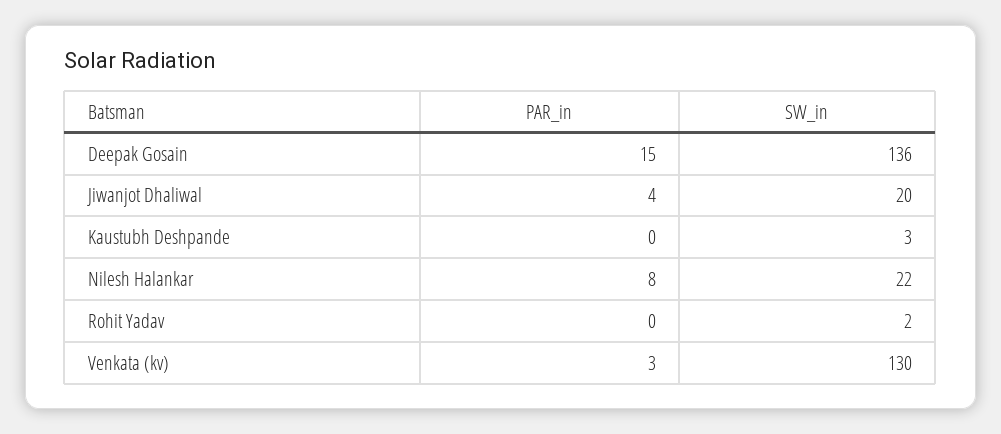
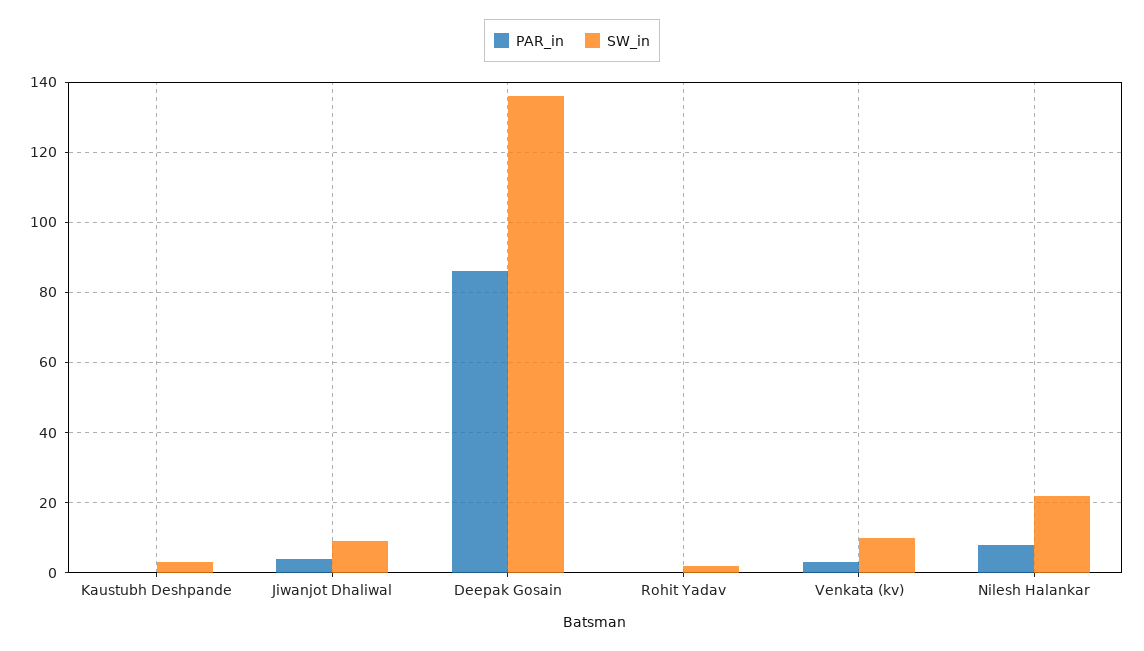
PAR_in, Deepak Gosain: 15 -> 85
SW_in, Jiwanjot Dhaliwal: 20 -> 10
SW_in, Venkata (kv): 130 -> 10

